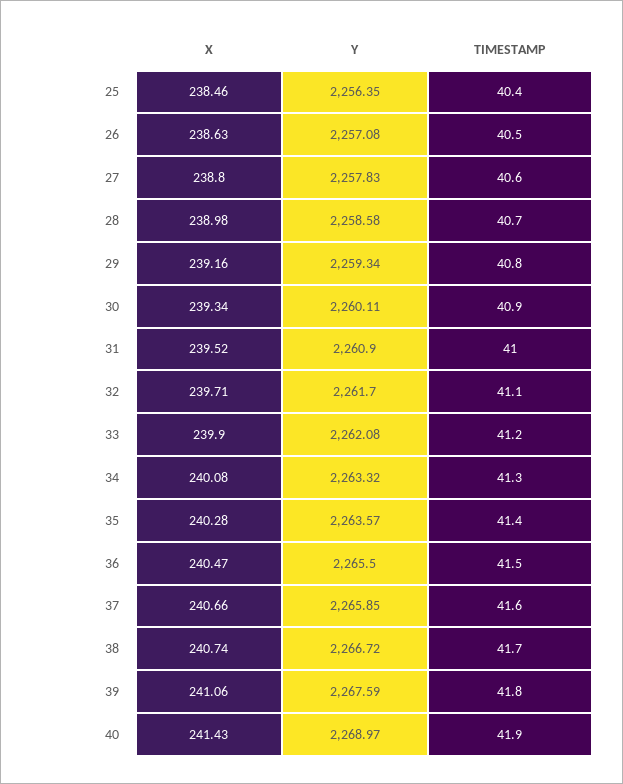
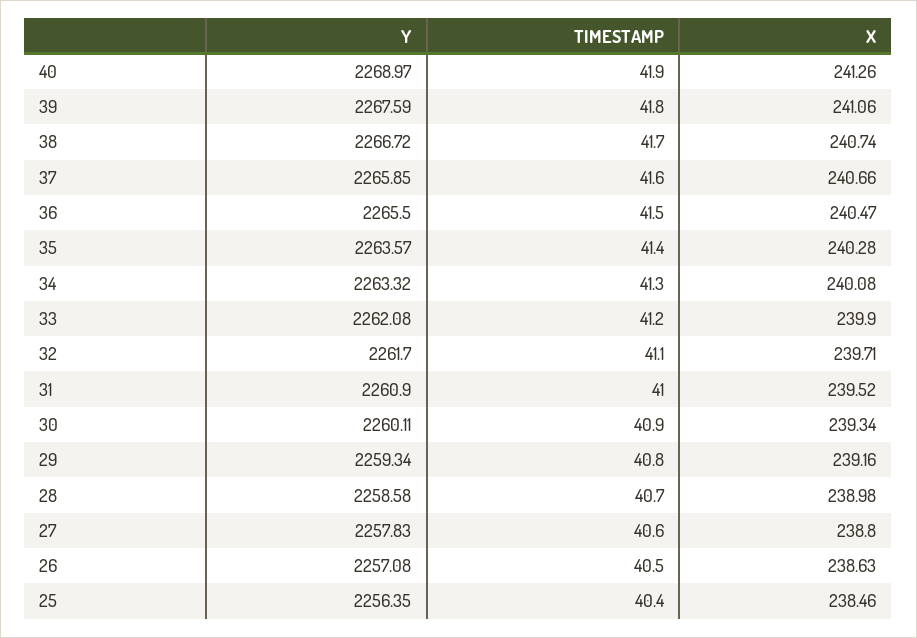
X, 40: 241.43 -> 241.26

